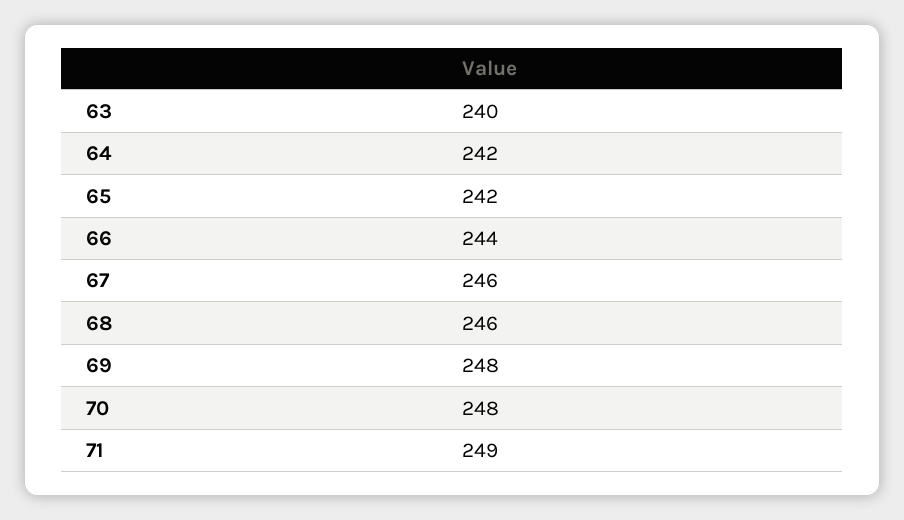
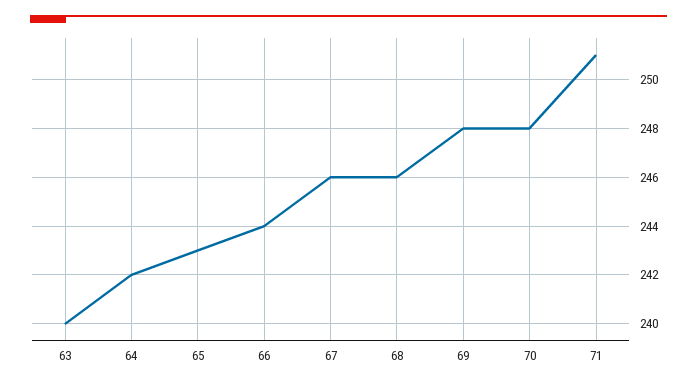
65: 242 -> 243
71: 249 -> 251

